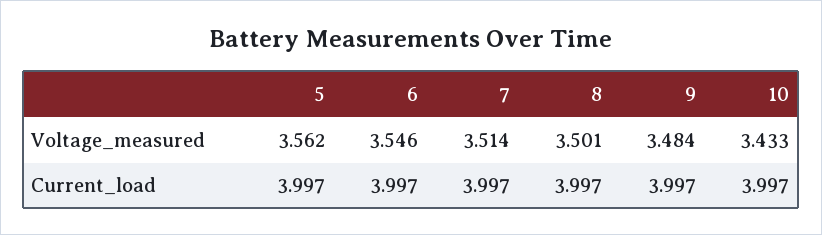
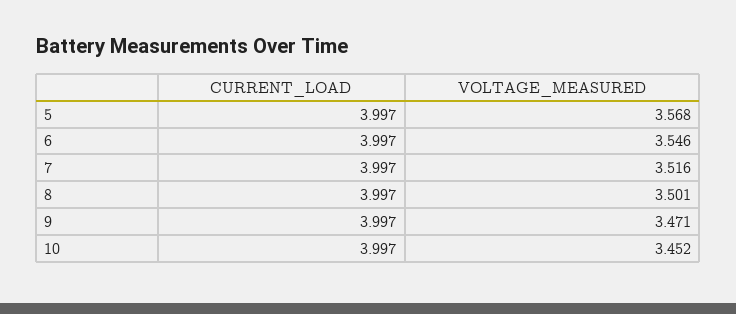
5, Voltage_measured: 3.562 -> 3.568
7, Voltage_measured: 3.514 -> 3.516
9, Voltage_measured: 3.484 -> 3.471
10, Voltage_measured: 3.433 -> 3.452

